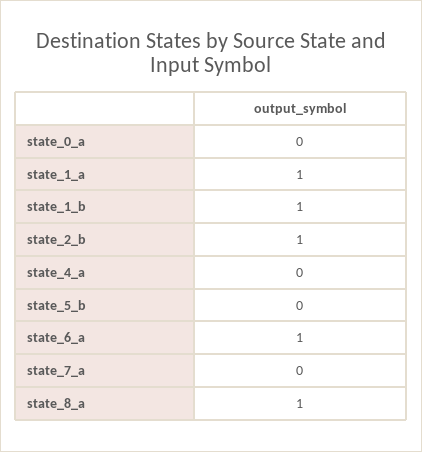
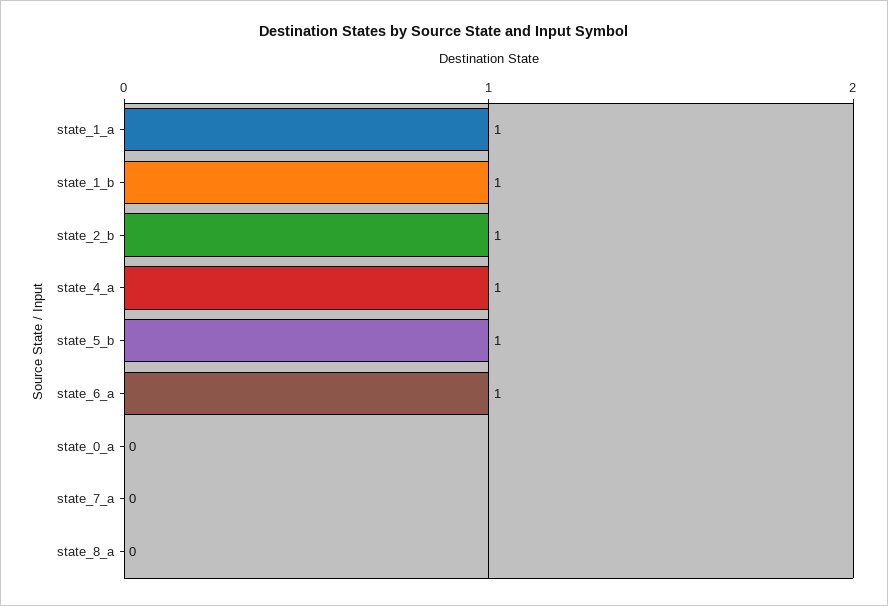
state_4_a: 0 -> 1
state_5_b: 0 -> 1
state_8_a: 1 -> 0

